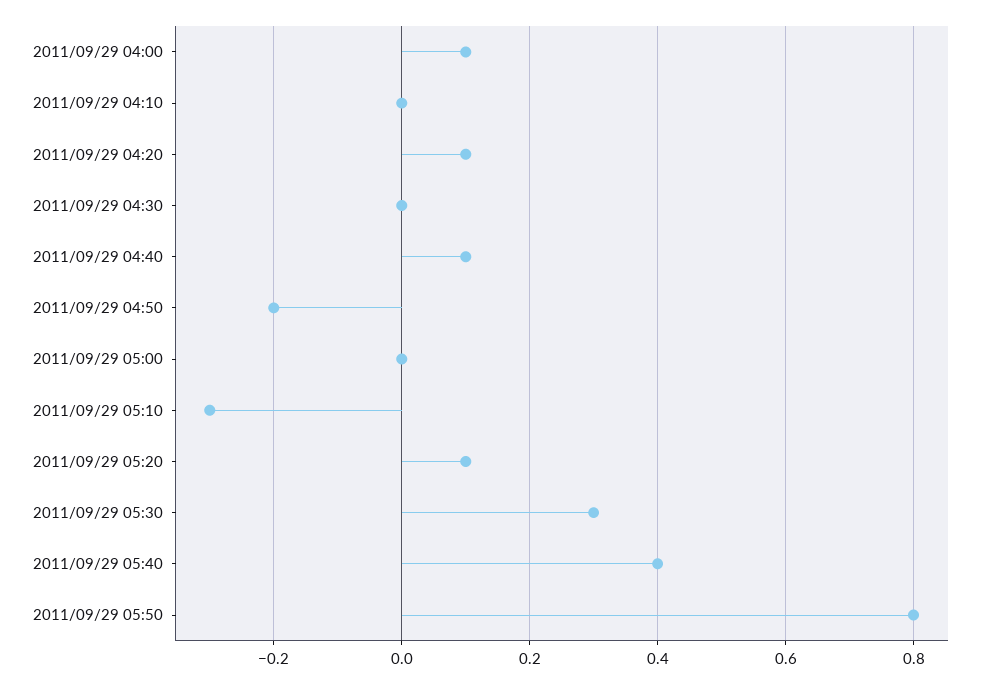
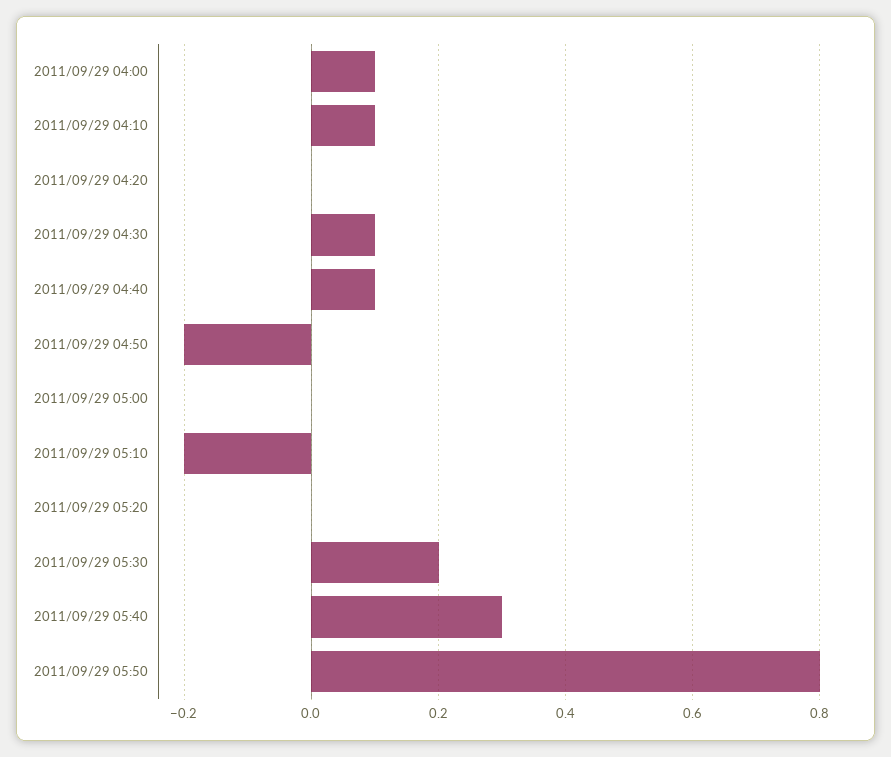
2011/09/29 04:10: 0 -> 0.1
2011/09/29 04:20: 0.1 -> 0
2011/09/29 04:30: 0 -> 0.1
2011/09/29 05:10: -0.3 -> -0.2
2011/09/29 05:20: 0.1 -> 0
2011/09/29 05:30: 0.3 -> 0.2
2011/09/29 05:40: 0.4 -> 0.3

